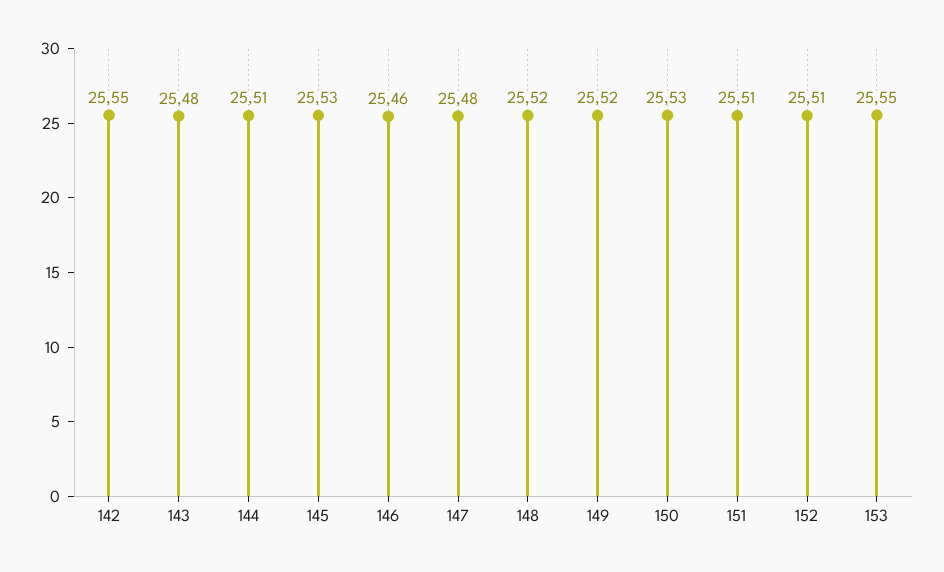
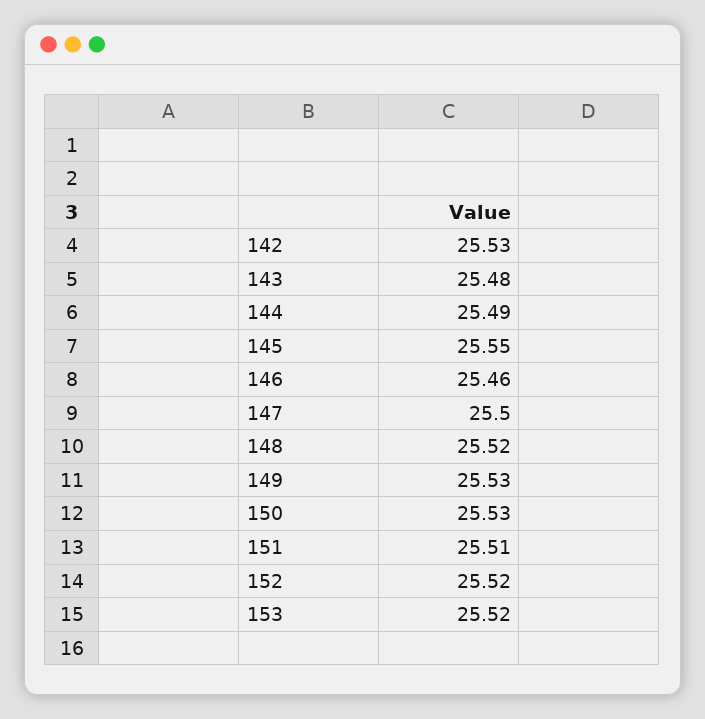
142: 25.55 -> 25.53
144: 25.51 -> 25.49
145: 25.53 -> 25.55
147: 25.48 -> 25.5
149: 25.52 -> 25.53
152: 25.51 -> 25.52
153: 25.55 -> 25.52

